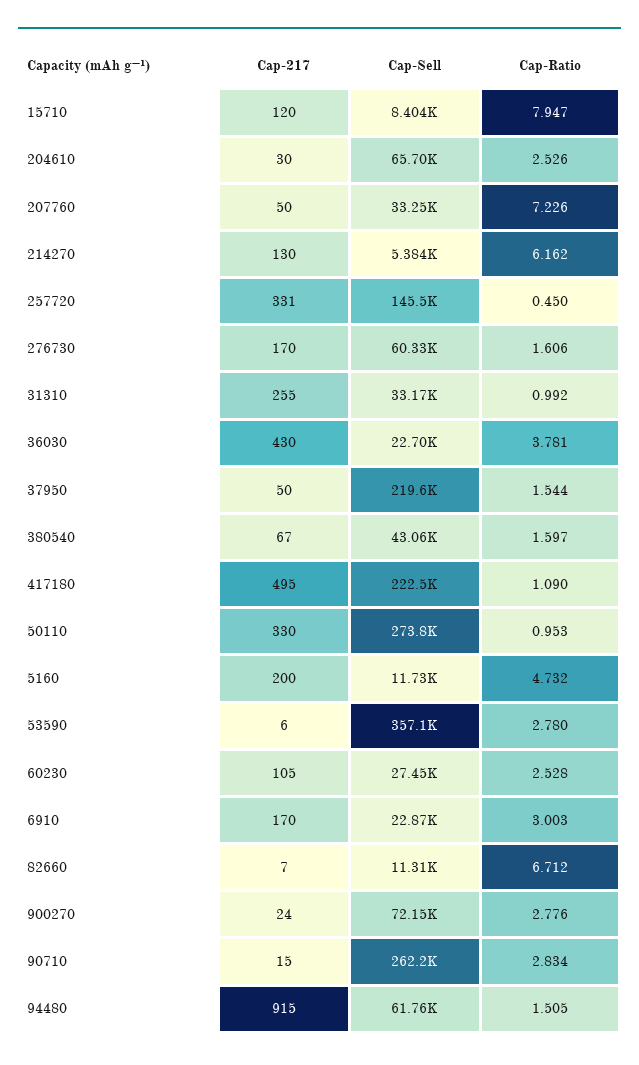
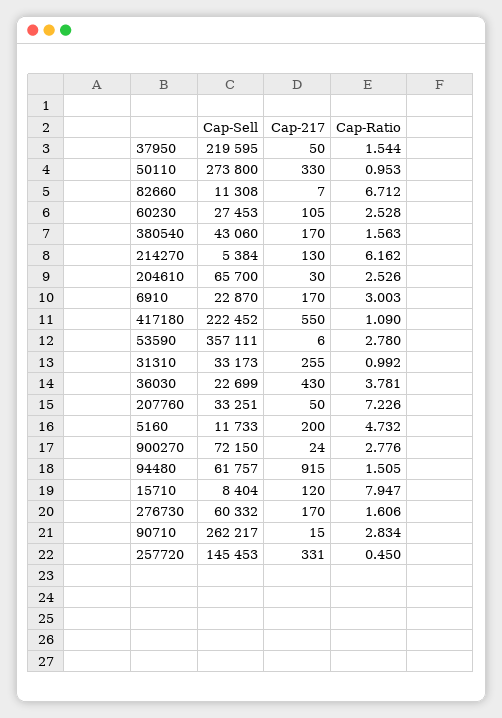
Cap-217, 380540: 67 -> 170
Cap-Ratio, 380540: 1.597 -> 1.563
Cap-217, 417180: 495 -> 550

